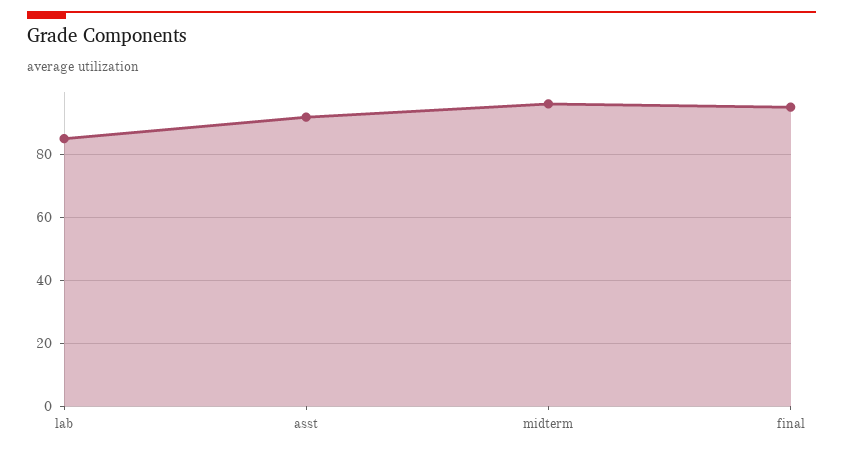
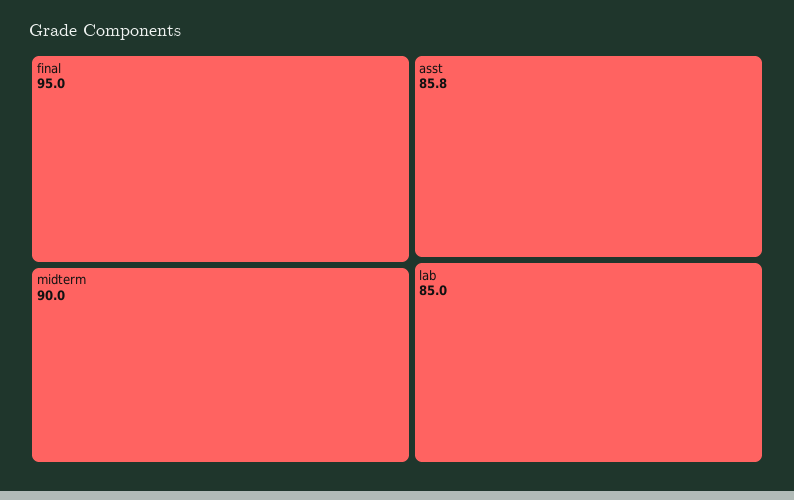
asst: 92 -> 85.8
midterm: 96 -> 90

